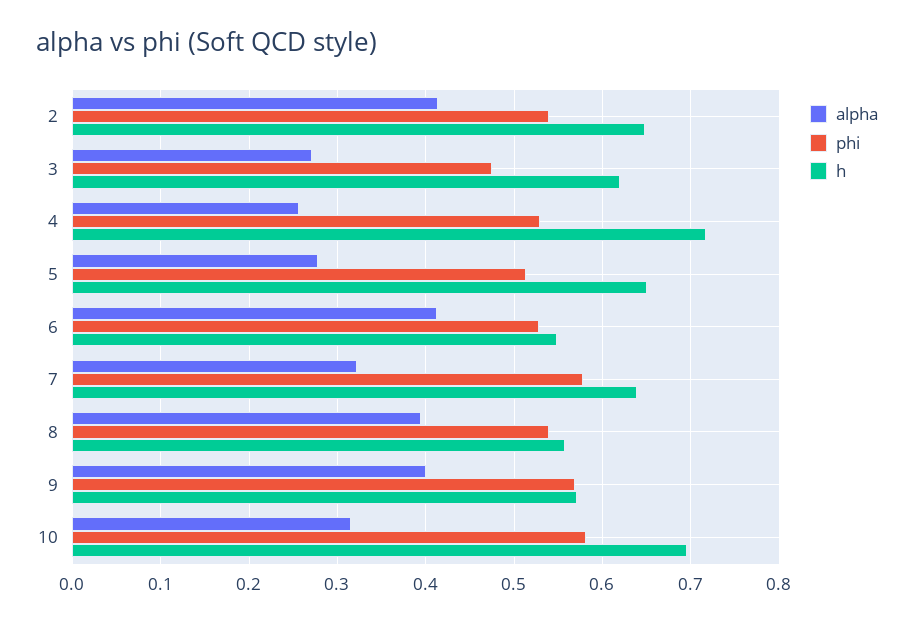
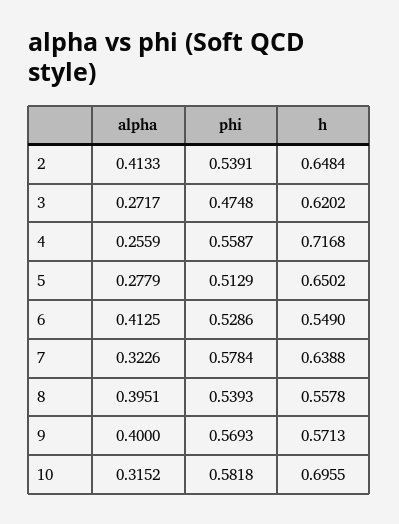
phi, 4: 0.53 -> 0.5587

